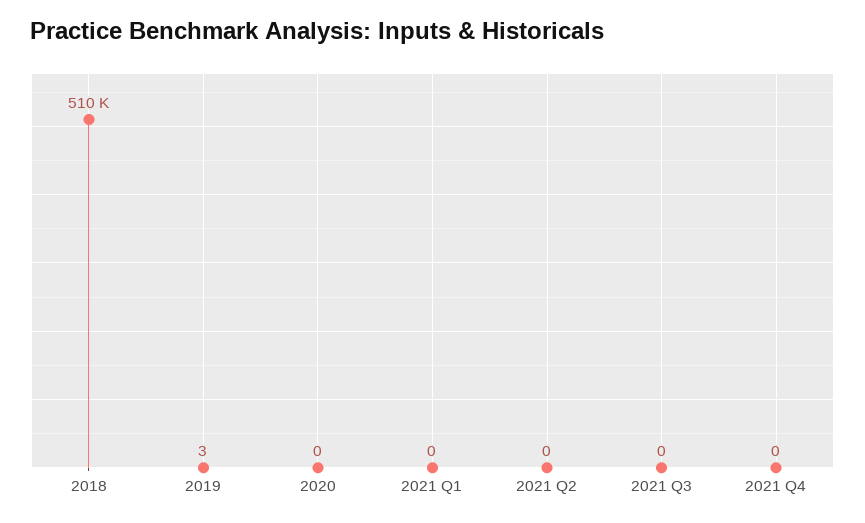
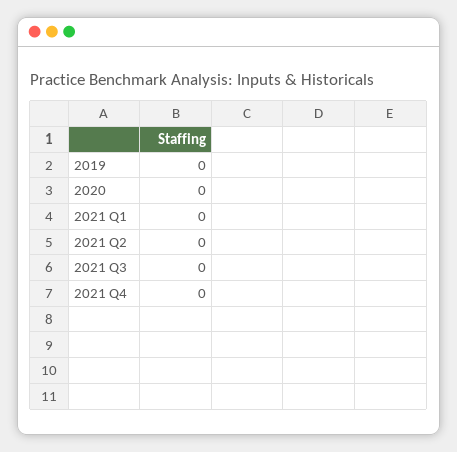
2018: 510000 -> none
2019: 3 -> 0

